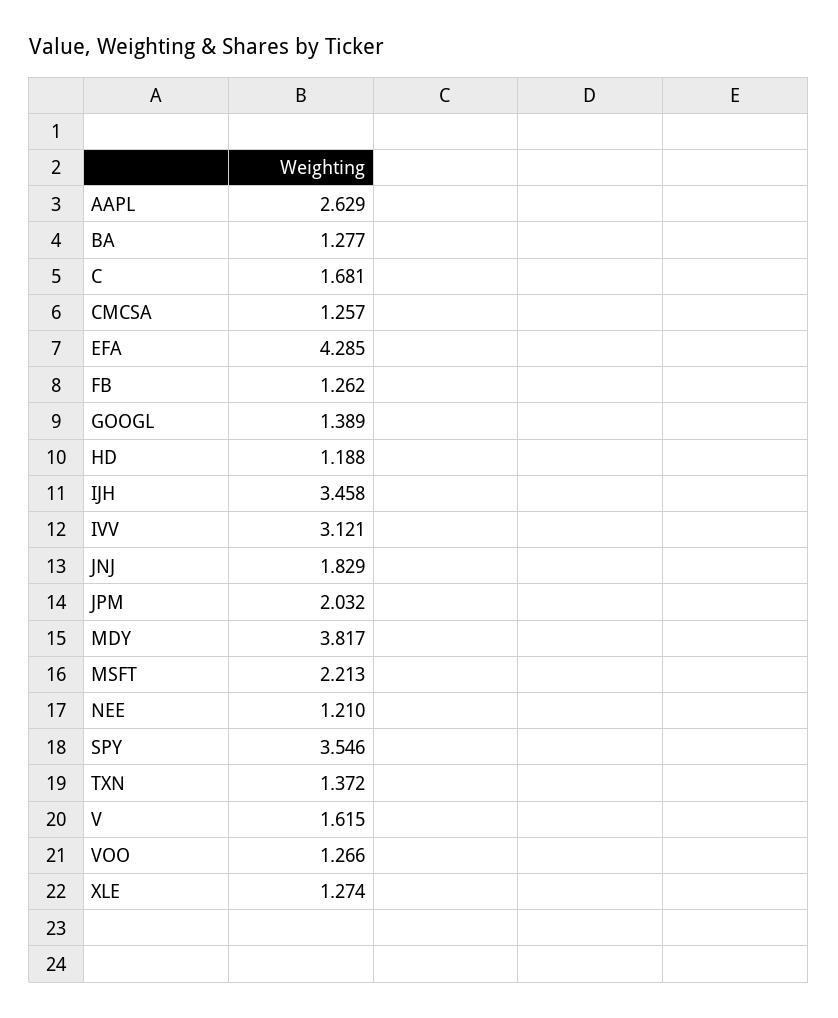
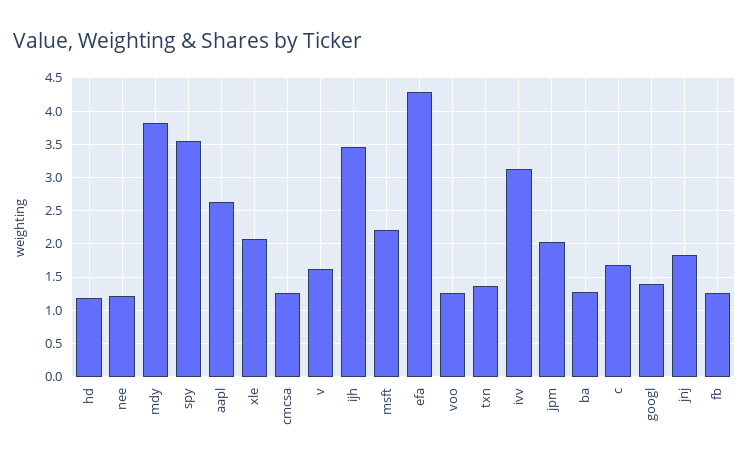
XLE: 1.274 -> 2.1

